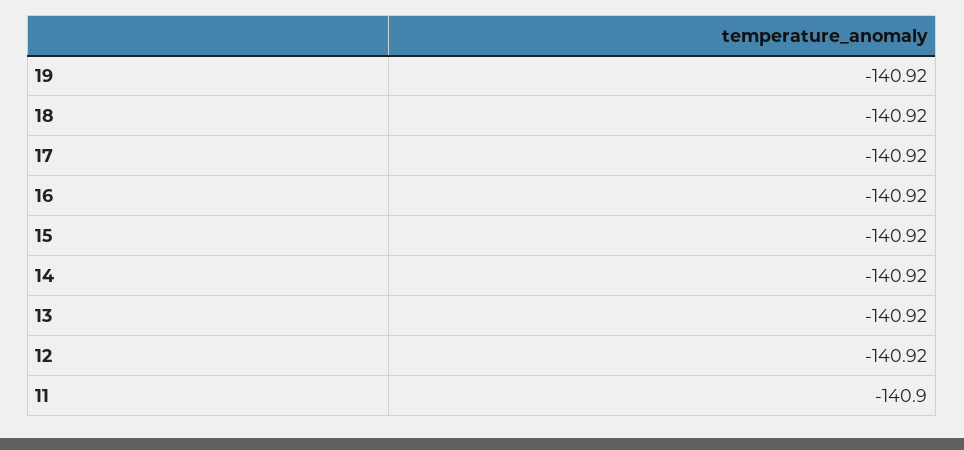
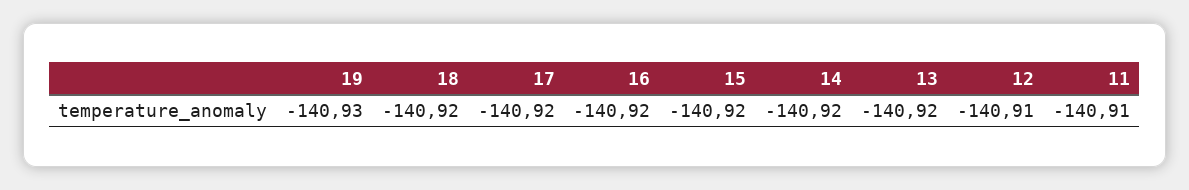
19: -140.92 -> -140.93
12: -140.92 -> -140.91
11: -140.9 -> -140.91

